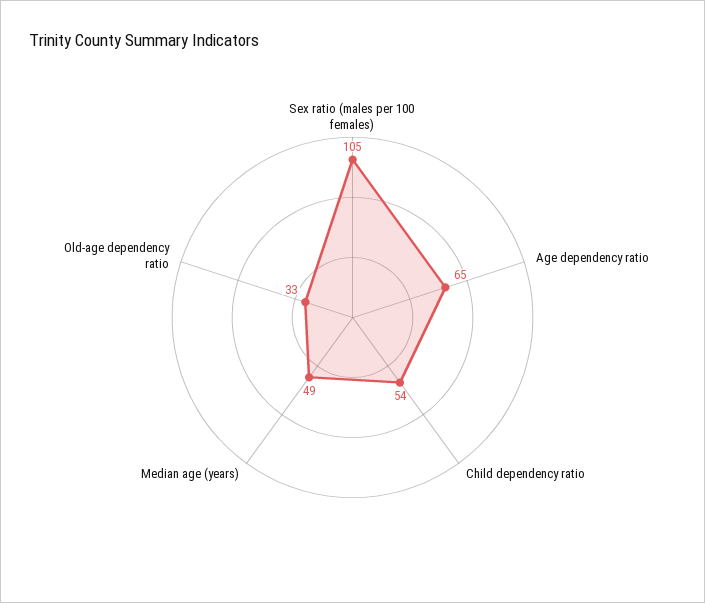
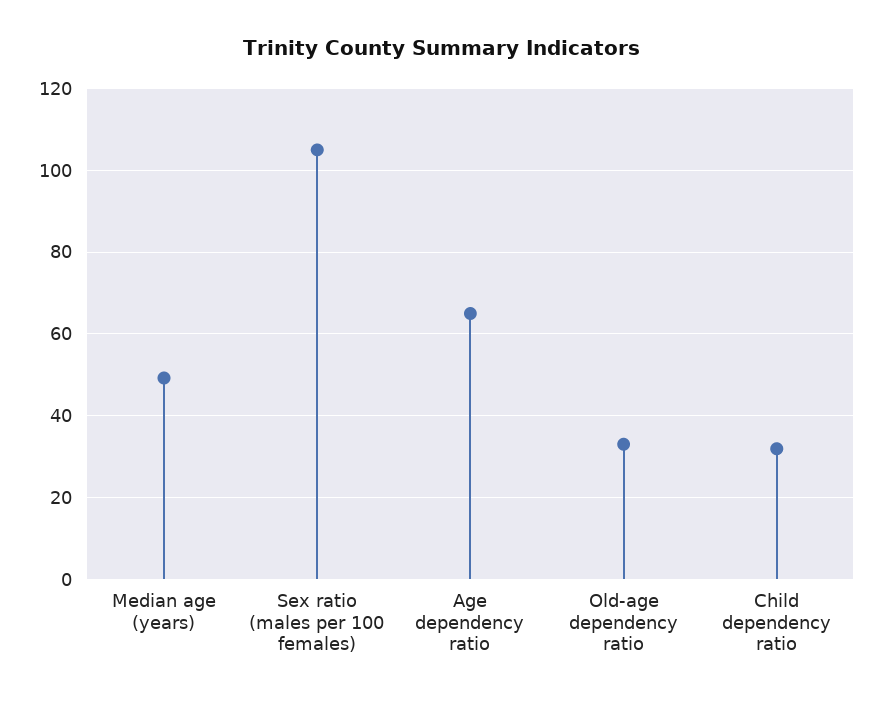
Child dependency ratio: 54 -> 32

